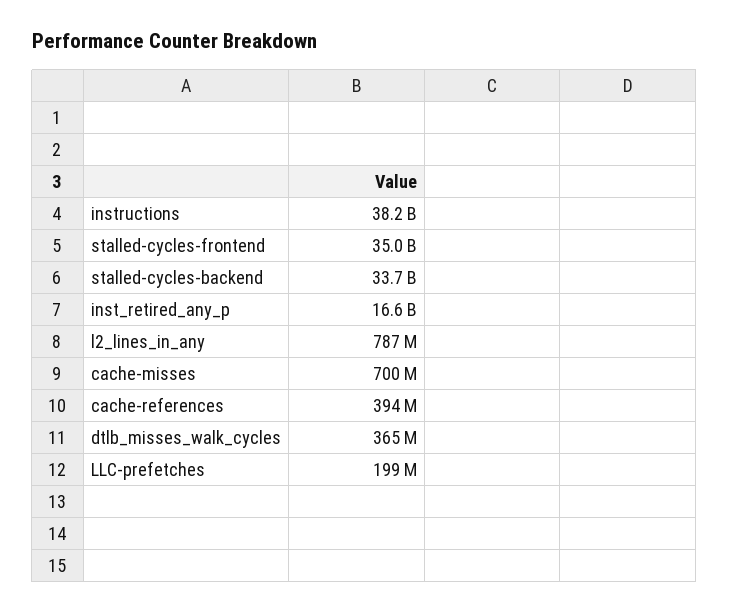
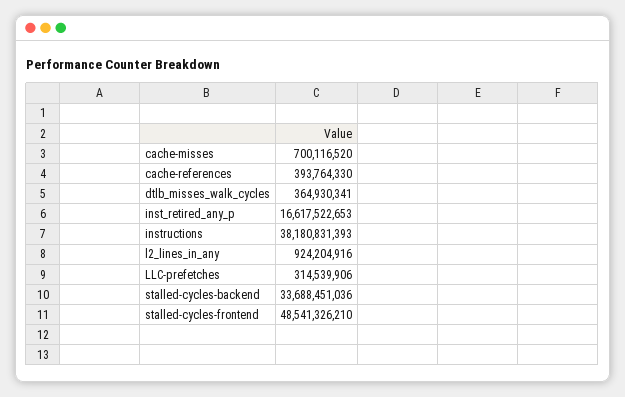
stalled-cycles-frontend: 35000000000 -> 48541326210
l2_lines_in_any: 787000000 -> 924204916
LLC-prefetches: 199000000 -> 314539906

